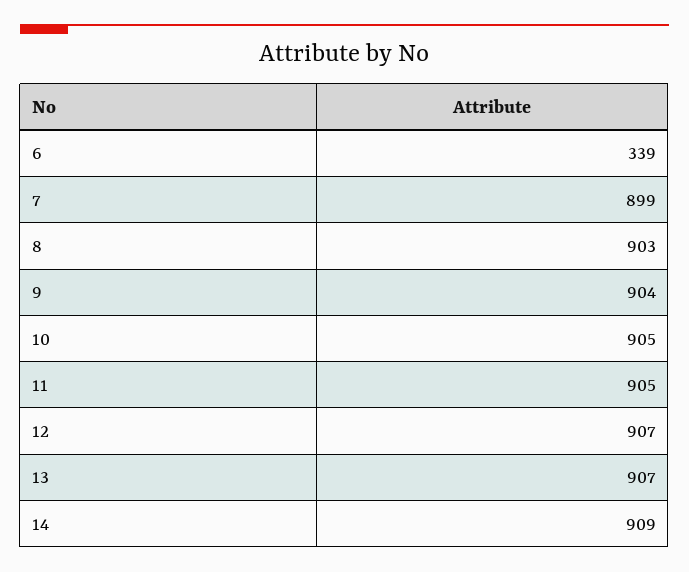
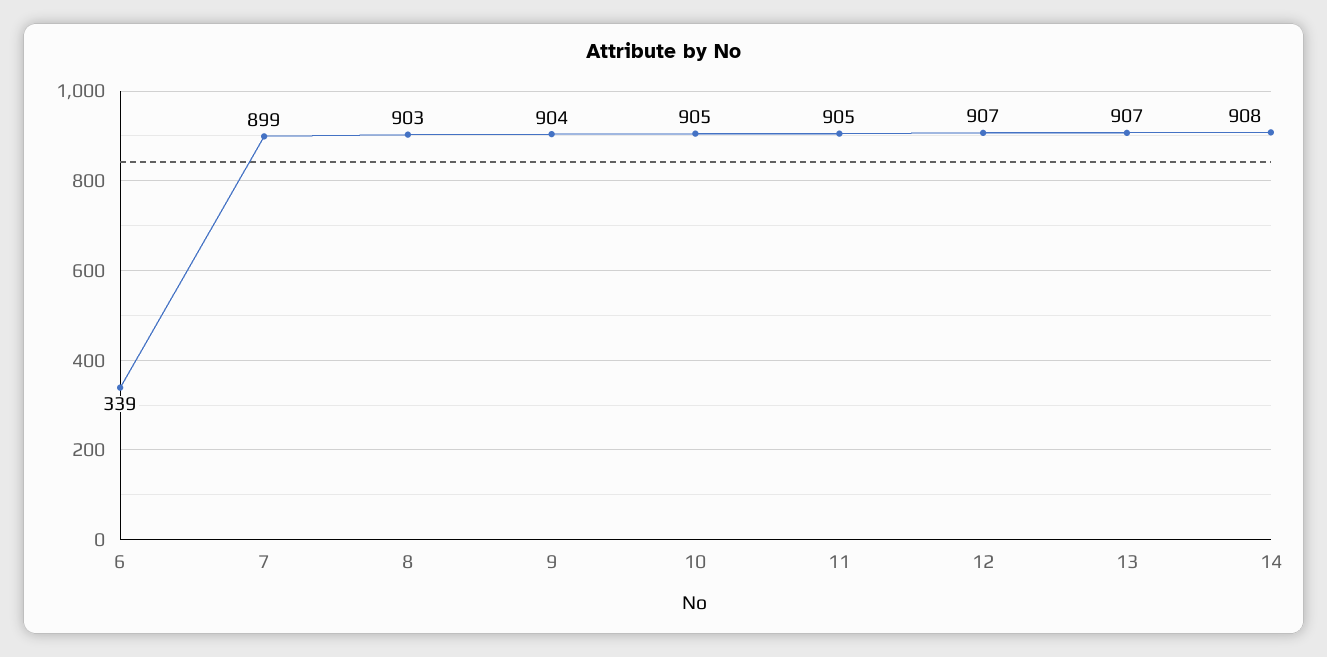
14: 909 -> 908

